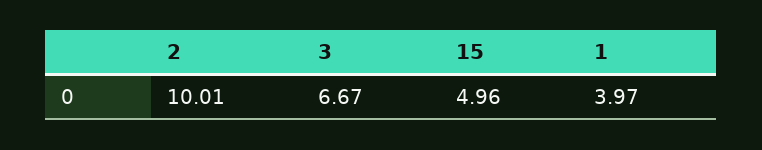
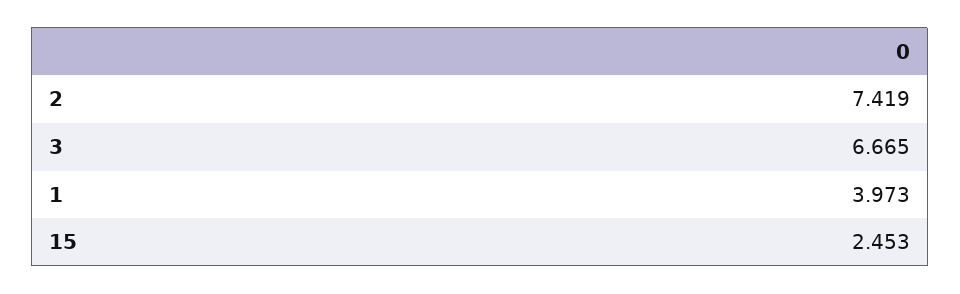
2: 10.01 -> 7.419
15: 4.96 -> 2.453

